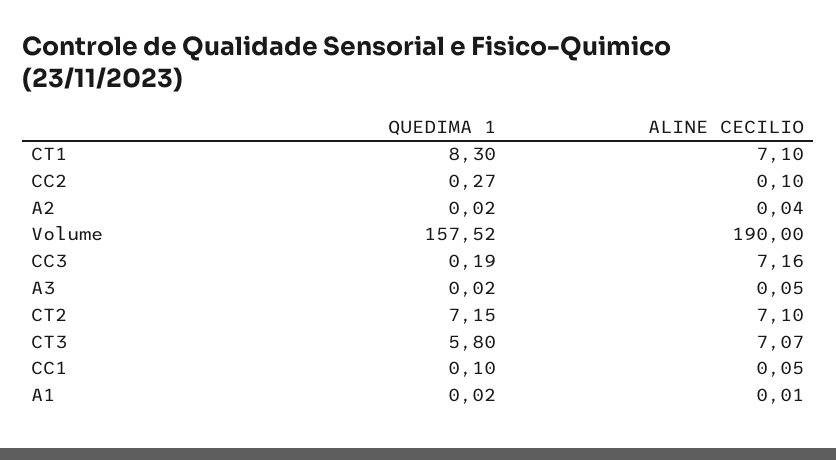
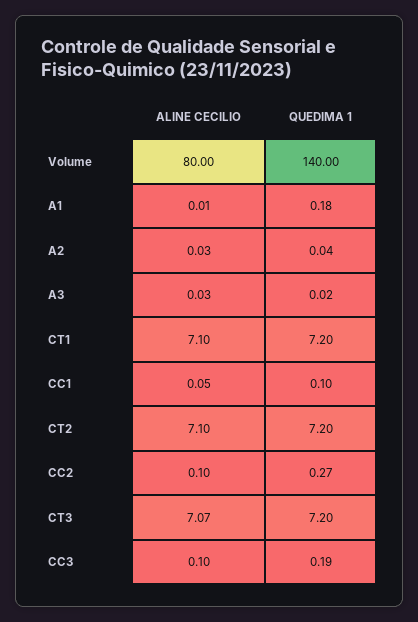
QUEDIMA 1, CT1: 8.3 -> 7.2
QUEDIMA 1, A2: 0.02 -> 0.04
ALINE CECILIO, A2: 0.04 -> 0.03
QUEDIMA 1, Volume: 157.52 -> 140
ALINE CECILIO, Volume: 190 -> 80
ALINE CECILIO, CC3: 7.16 -> 0.1
ALINE CECILIO, A3: 0.05 -> 0.03
QUEDIMA 1, CT2: 7.15 -> 7.2
QUEDIMA 1, CT3: 5.8 -> 7.2
QUEDIMA 1, A1: 0.02 -> 0.18

